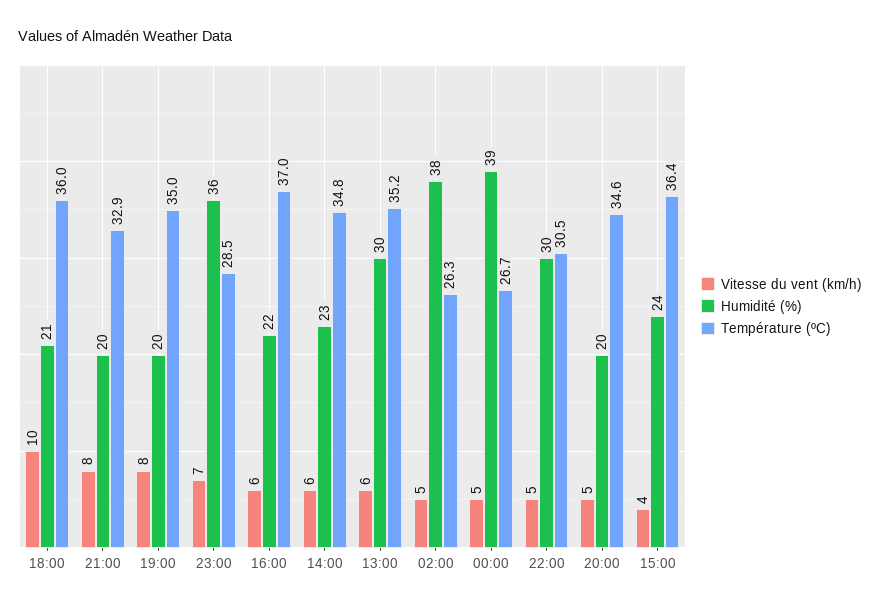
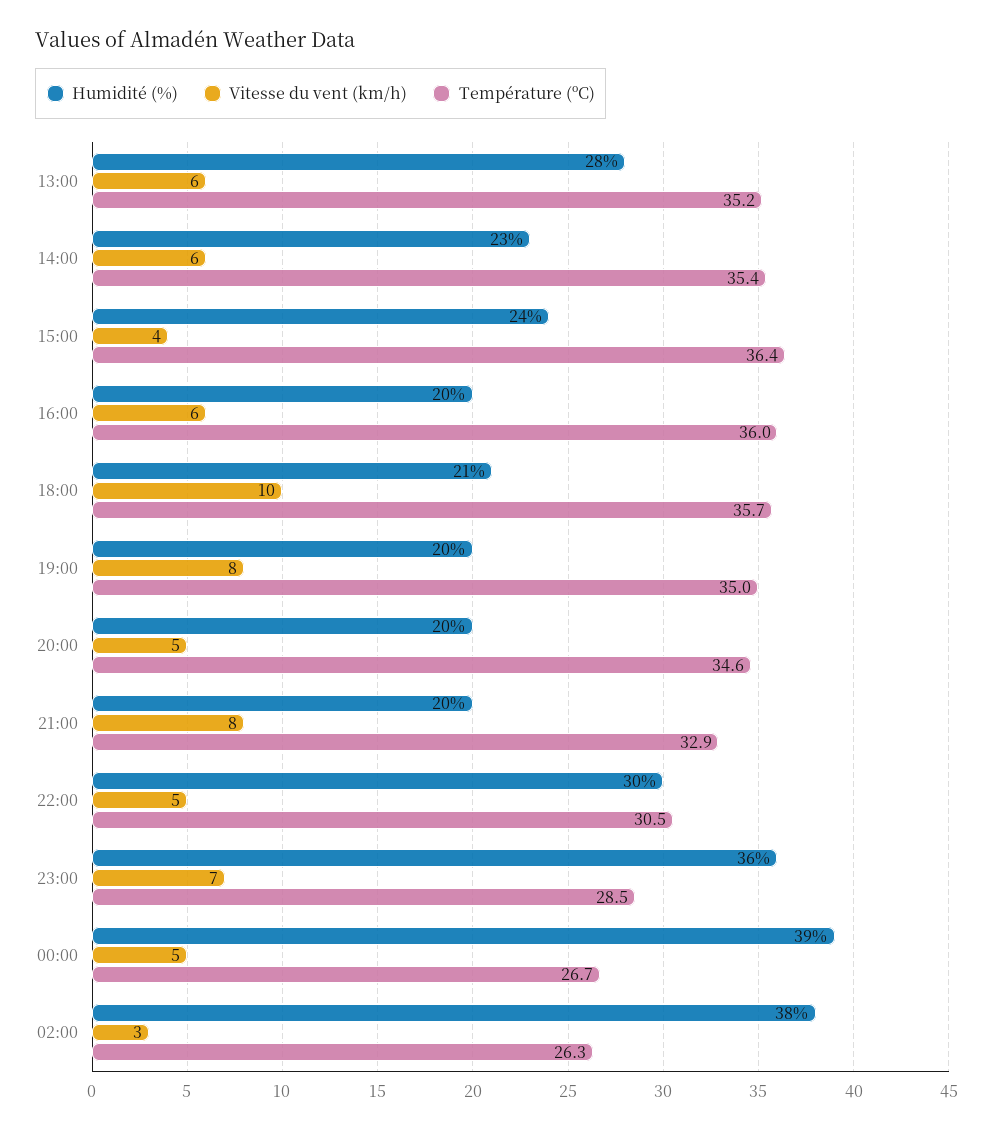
Température (ºC), 18:00: 36 -> 35.7
Humidité (%), 16:00: 22 -> 20
Température (ºC), 16:00: 37 -> 36
Température (ºC), 14:00: 34.8 -> 35.4
Humidité (%), 13:00: 30 -> 28
Vitesse du vent (km/h), 02:00: 5 -> 3

